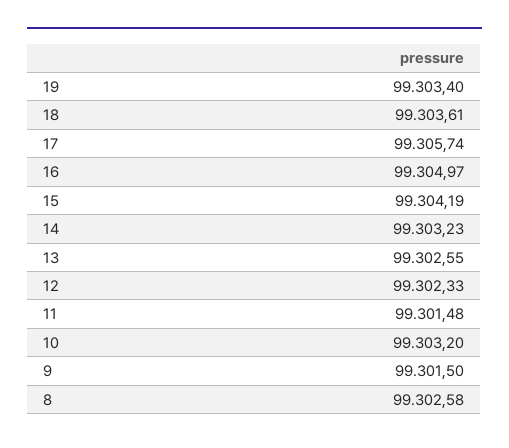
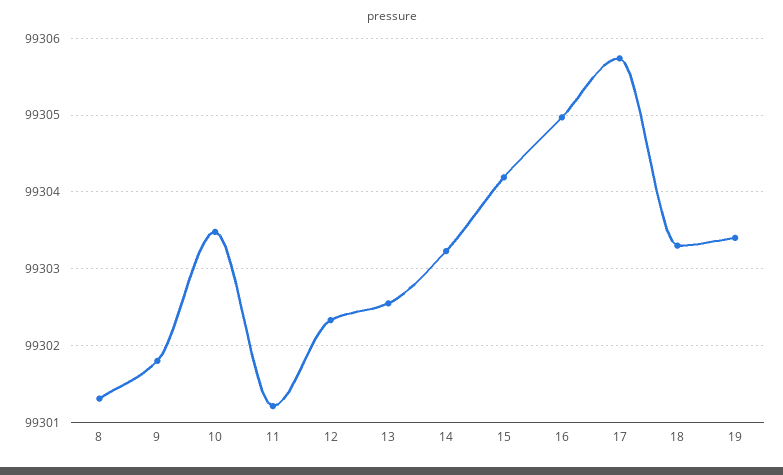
18: 99303.61 -> 99303.3
11: 99301.48 -> 99301.2
10: 99303.2 -> 99303.5
9: 99301.5 -> 99301.8
8: 99302.58 -> 99301.3

